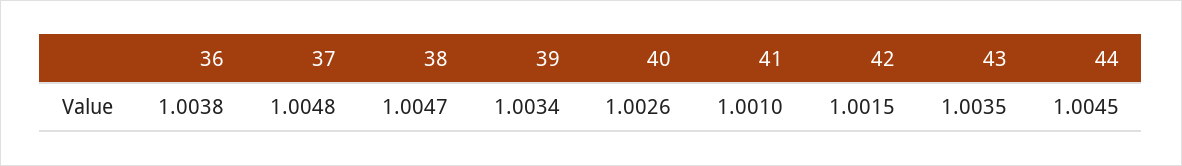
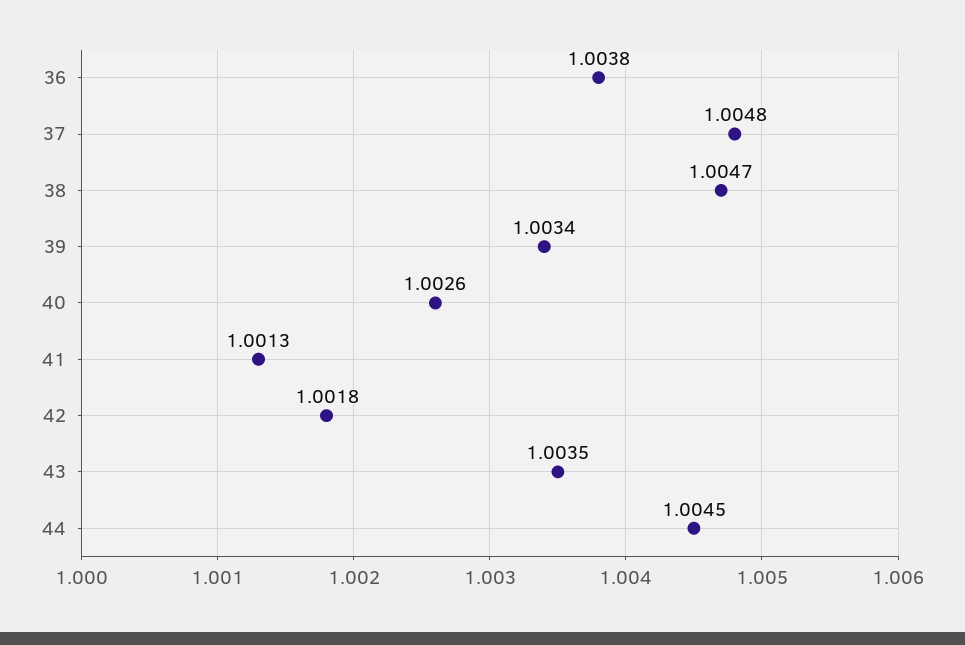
41: 1.001 -> 1.0013
42: 1.0015 -> 1.0018

